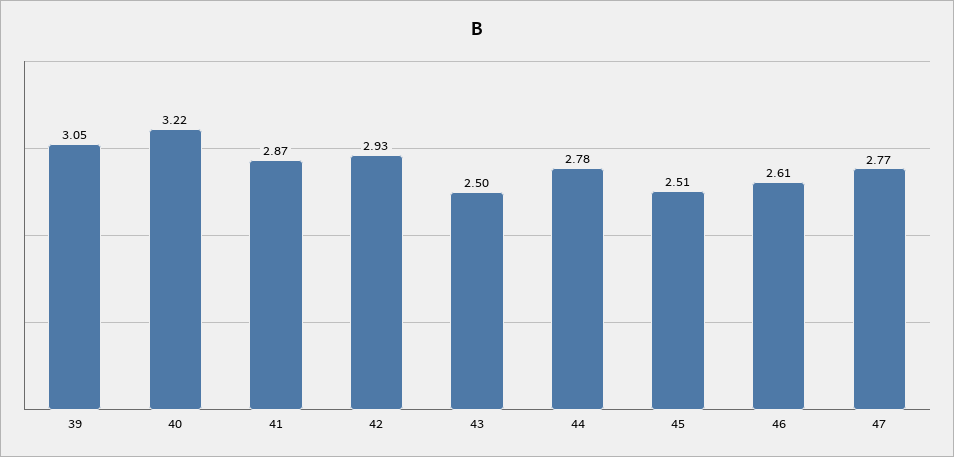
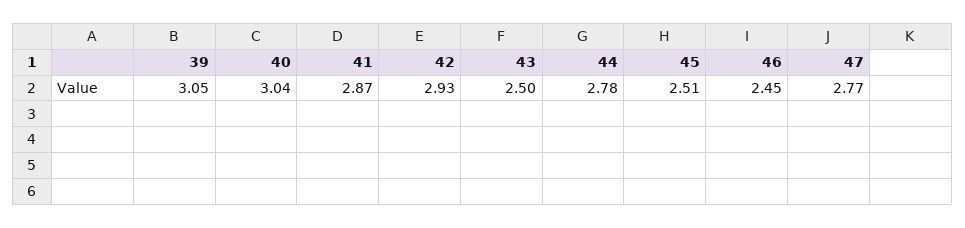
40: 3.22 -> 3.04
46: 2.61 -> 2.45

